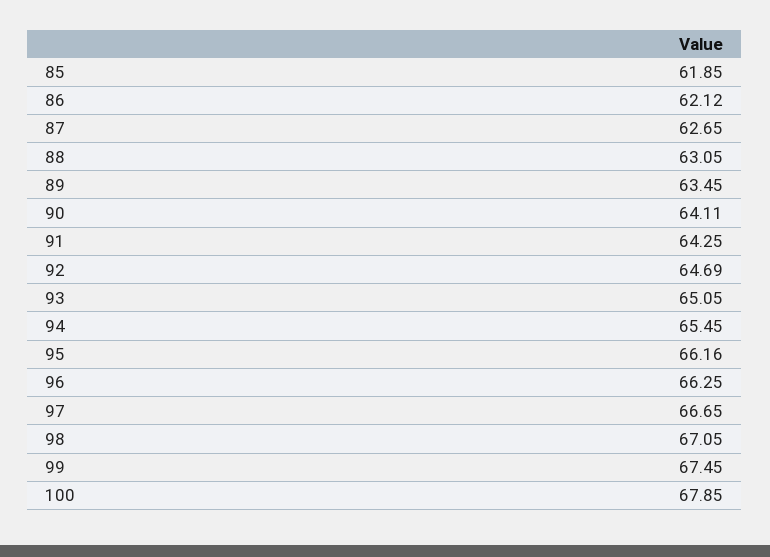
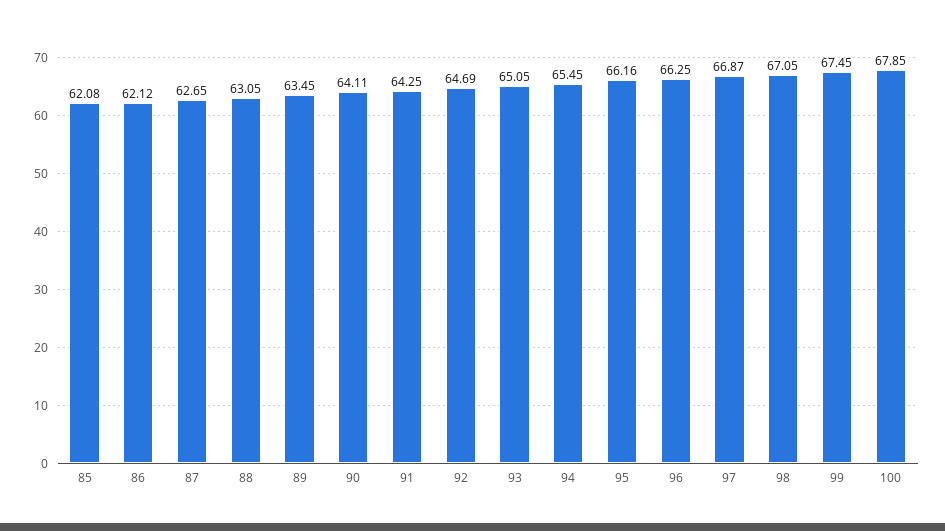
85: 61.85 -> 62.08
97: 66.65 -> 66.87

